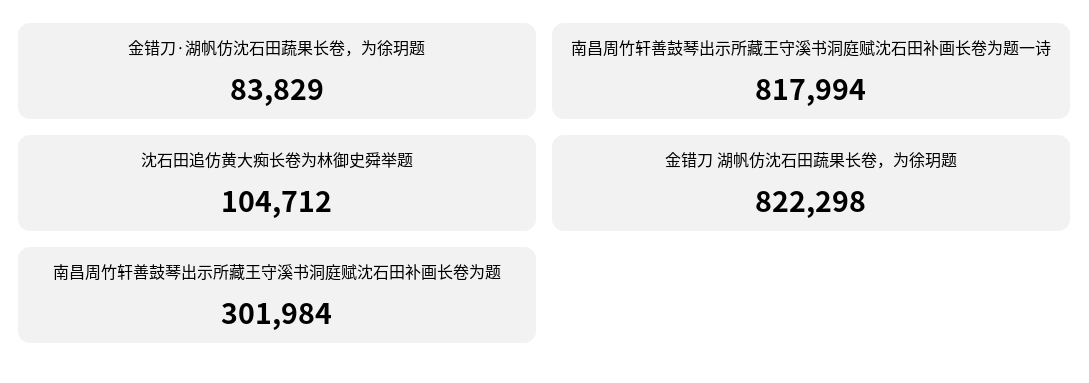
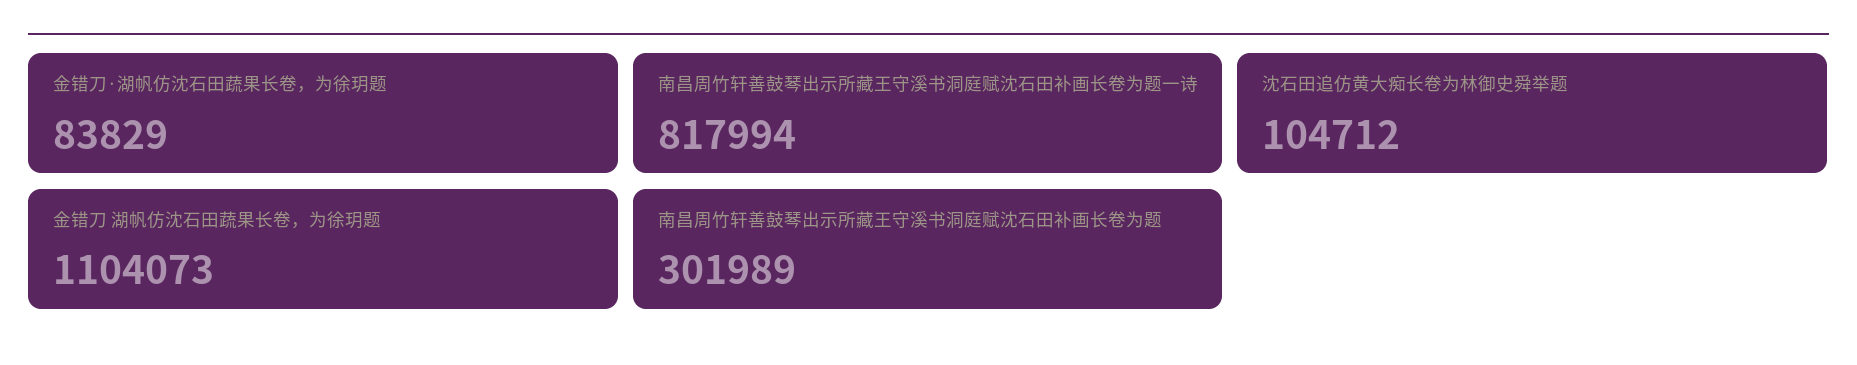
金错刀 湖帆仿沈石田蔬果长卷，为徐玥题: 822298 -> 1104073
南昌周竹轩善鼓琴出示所藏王守溪书洞庭赋沈石田补画长卷为题: 301984 -> 301989

